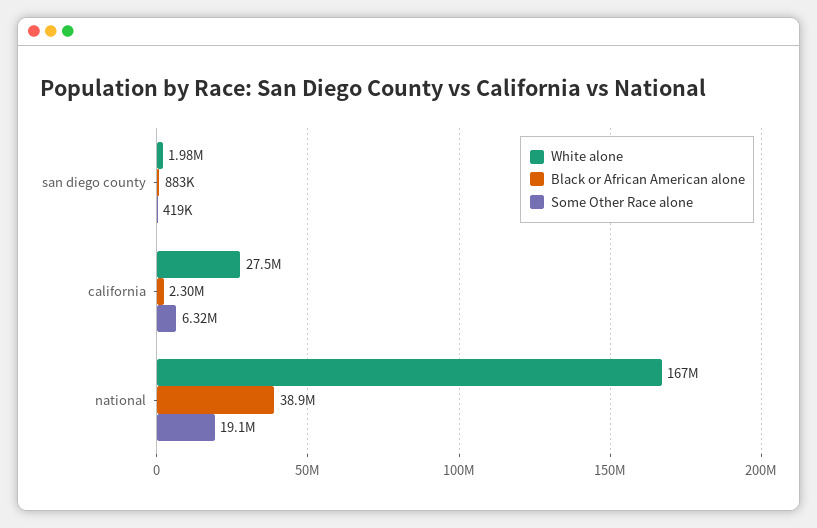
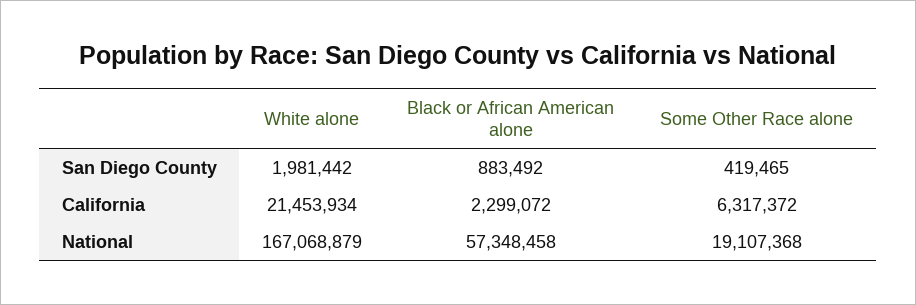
White alone, california: 27500000 -> 21453934
Black or African American alone, national: 38900000 -> 57348458

